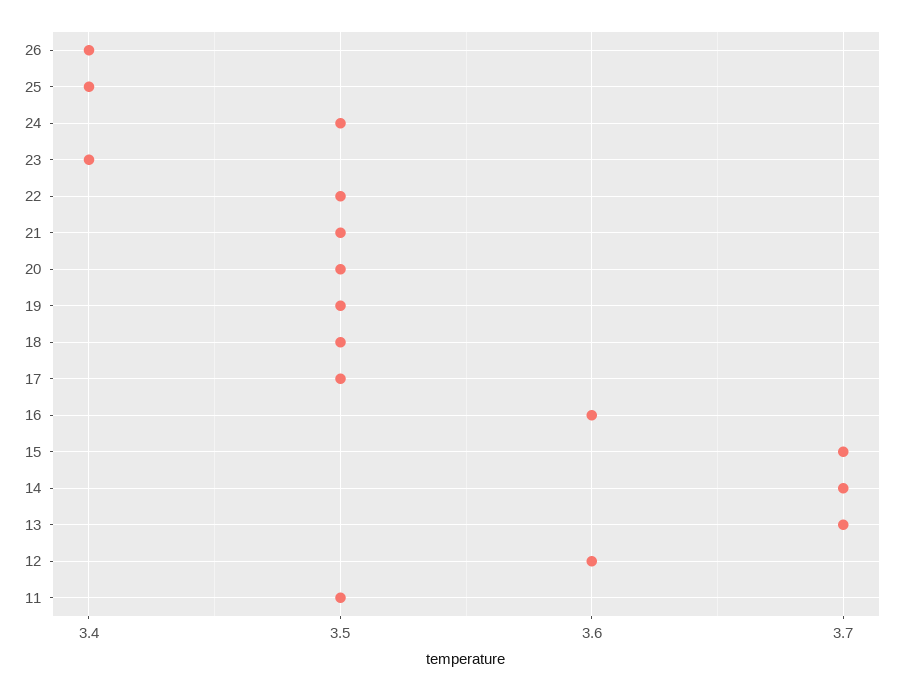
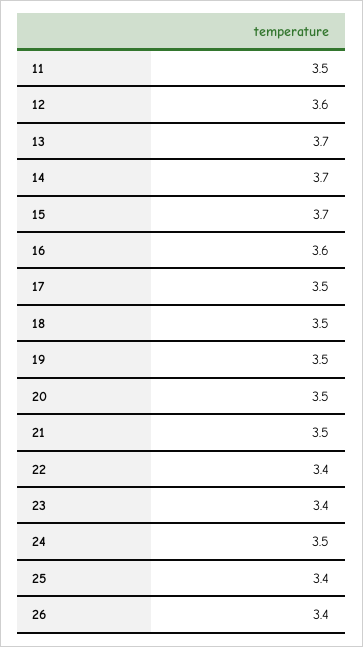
22: 3.5 -> 3.4

